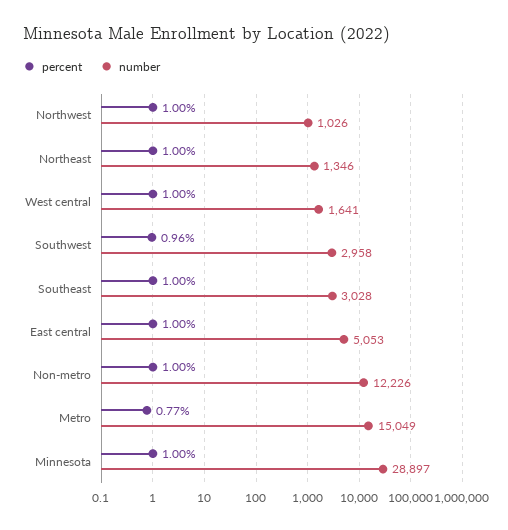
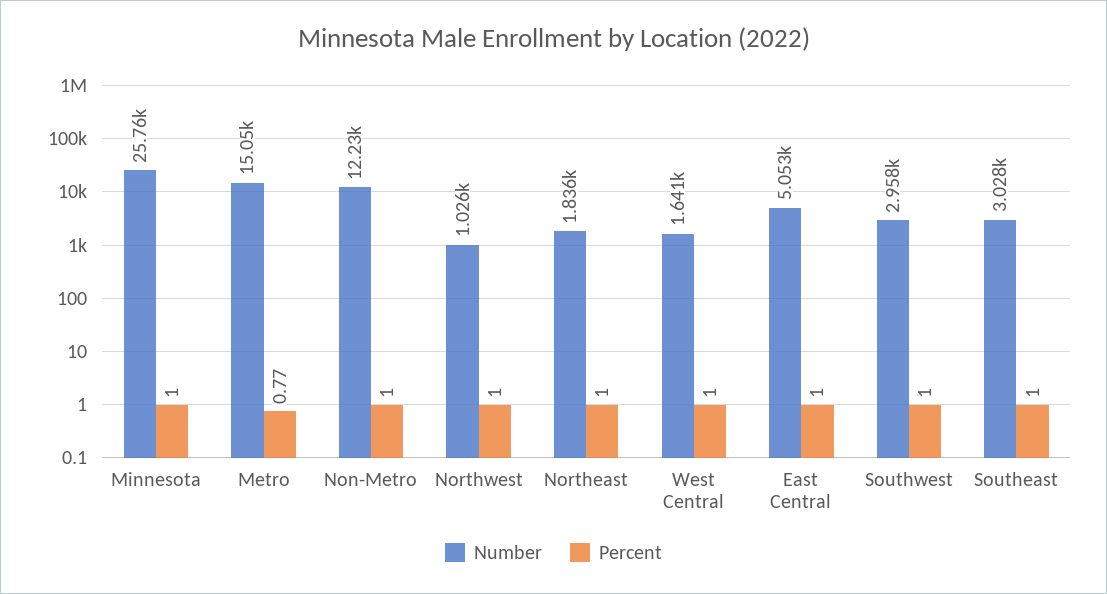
number, Northeast: 1346 -> 1836
percent, Southwest: 0.96 -> 1
number, Minnesota: 28897 -> 25760

